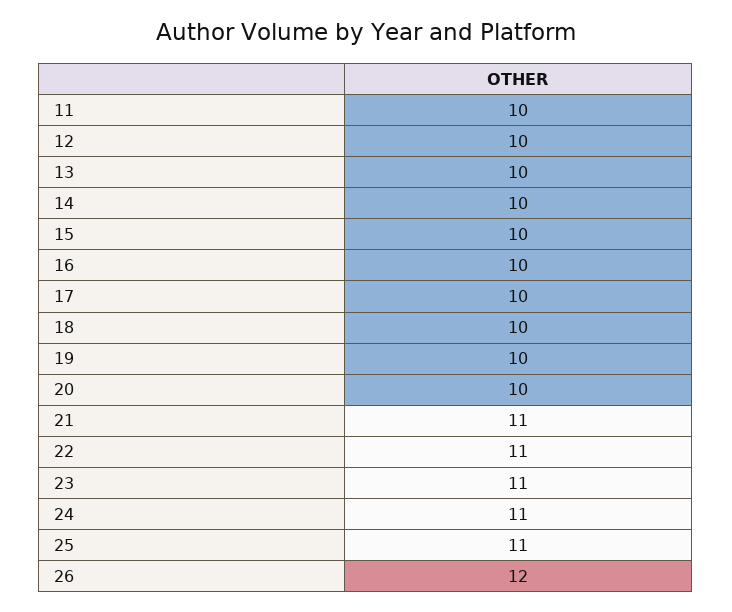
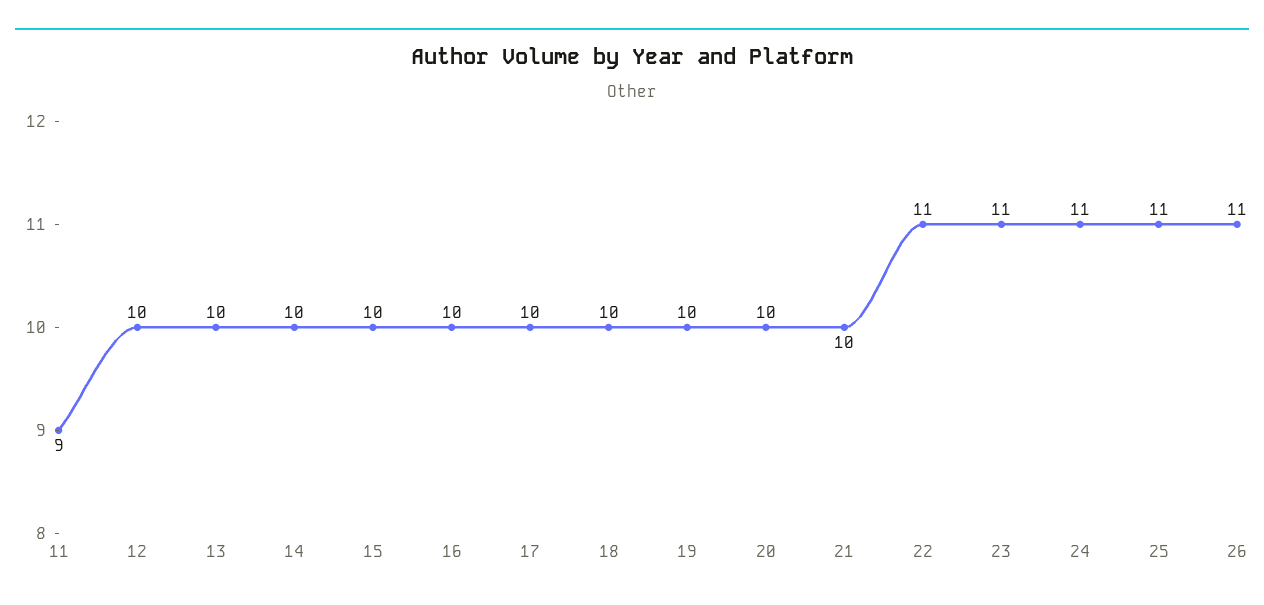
11: 10 -> 9
21: 11 -> 10
26: 12 -> 11

